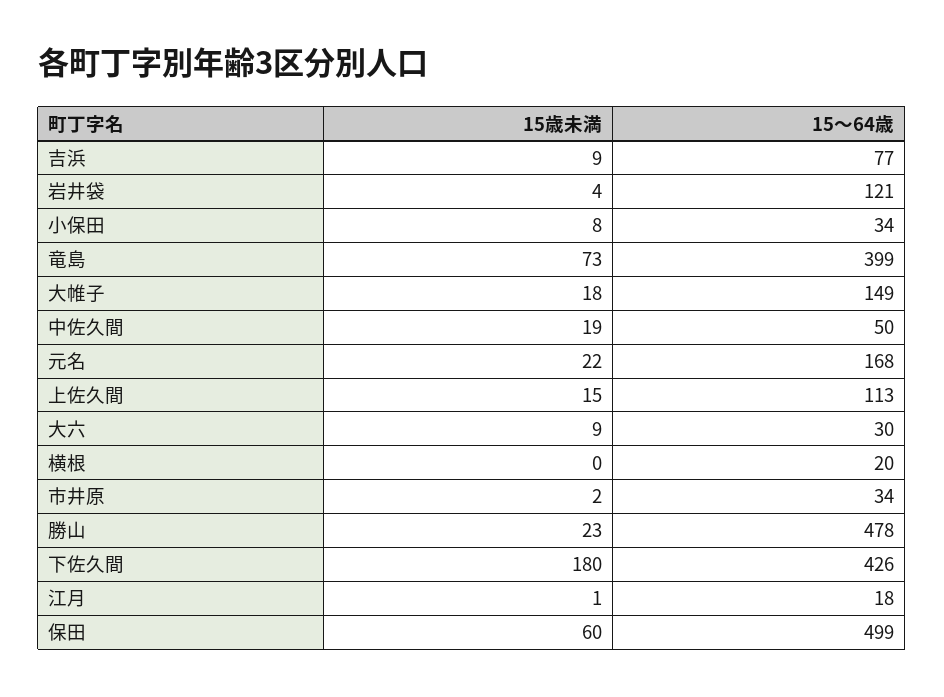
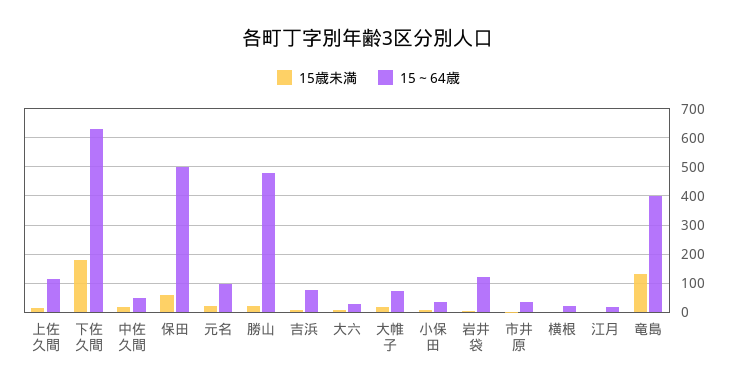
15歳未満, 竜島: 73 -> 125
15～64歳, 大帷子: 149 -> 75
15～64歳, 元名: 168 -> 100
15～64歳, 下佐久間: 426 -> 625

